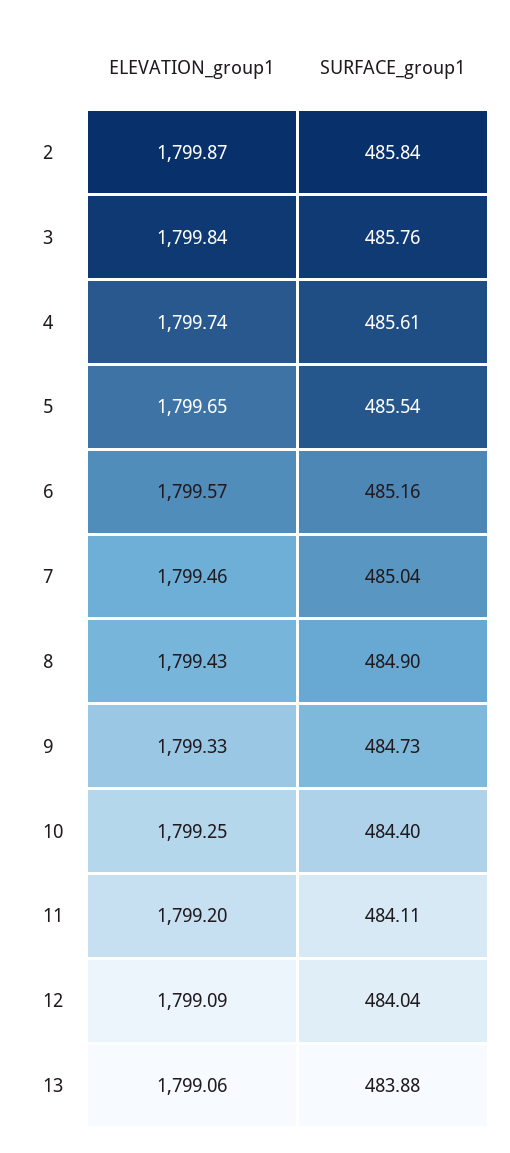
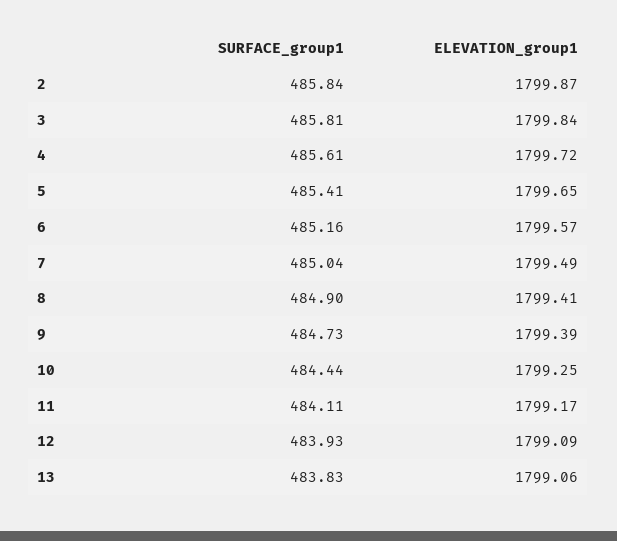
SURFACE_group1, 3: 485.76 -> 485.81
ELEVATION_group1, 4: 1799.74 -> 1799.72
SURFACE_group1, 5: 485.54 -> 485.41
ELEVATION_group1, 7: 1799.46 -> 1799.49
ELEVATION_group1, 8: 1799.43 -> 1799.41
ELEVATION_group1, 9: 1799.33 -> 1799.39
SURFACE_group1, 10: 484.4 -> 484.44
ELEVATION_group1, 11: 1799.2 -> 1799.17
SURFACE_group1, 12: 484.04 -> 483.93
SURFACE_group1, 13: 483.88 -> 483.83

